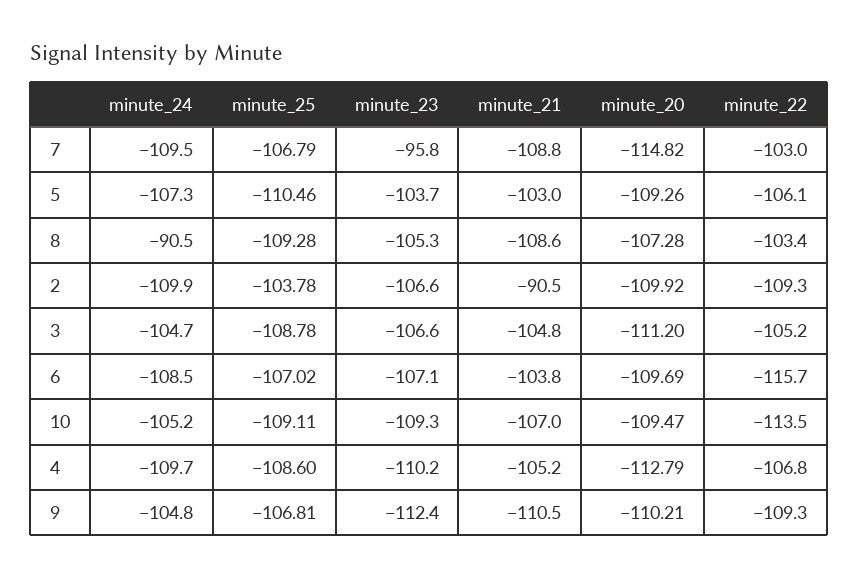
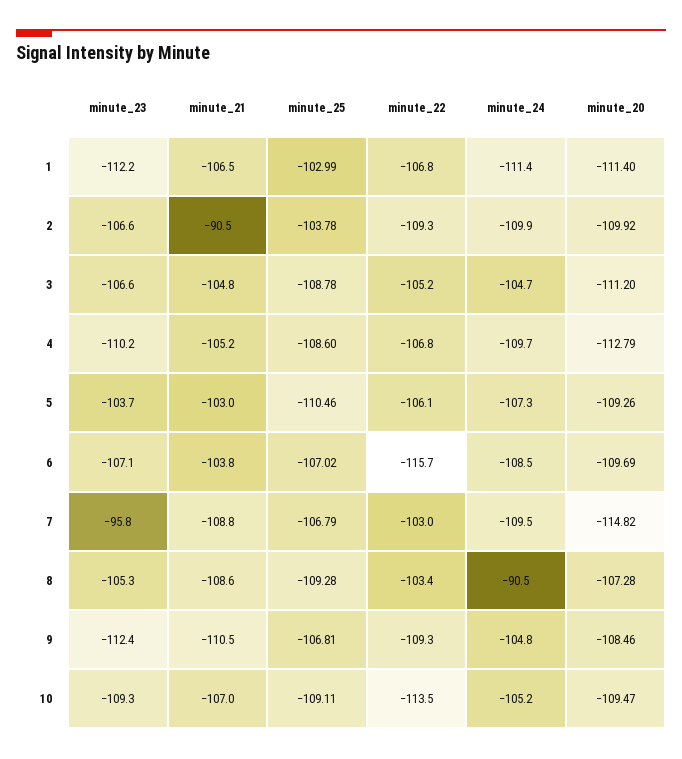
minute_20, 9: -110.21 -> -108.46
minute_23, 1: none -> -112.2
minute_21, 1: none -> -106.5
minute_25, 1: none -> -102.99
minute_22, 1: none -> -106.8
minute_24, 1: none -> -111.4
minute_20, 1: none -> -111.4

